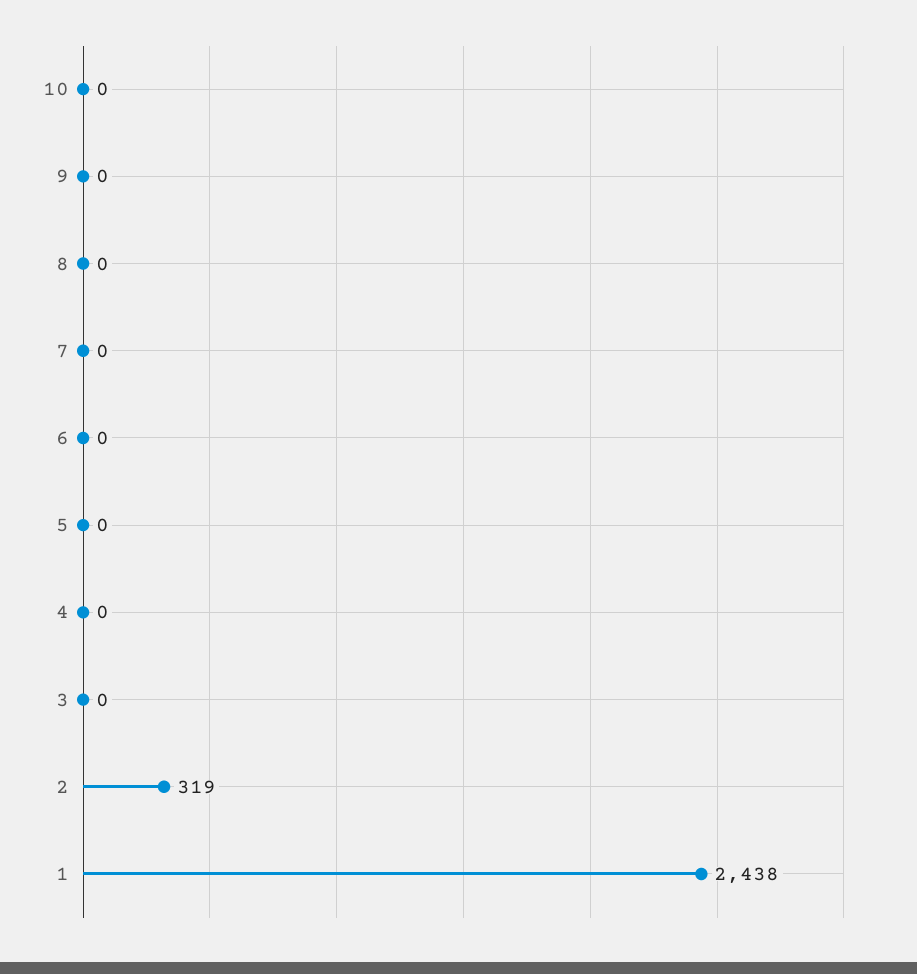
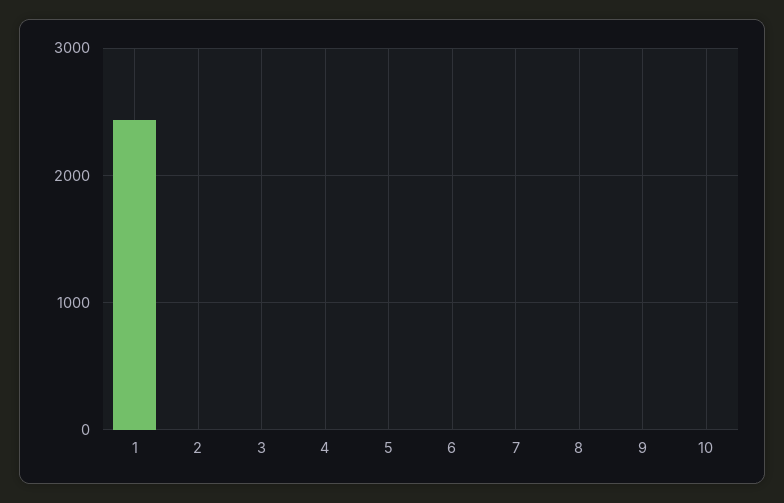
2: 319 -> 0

